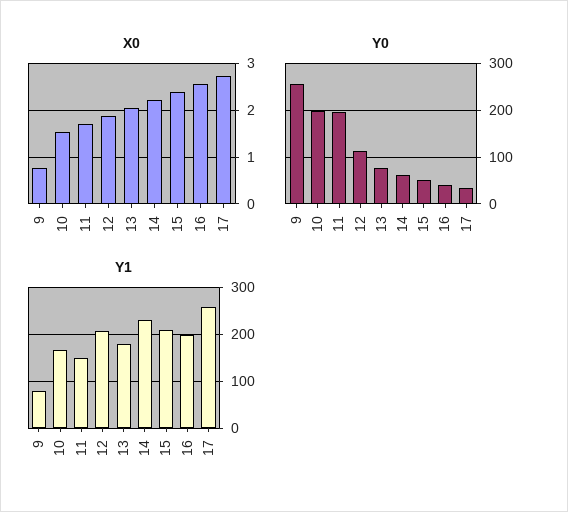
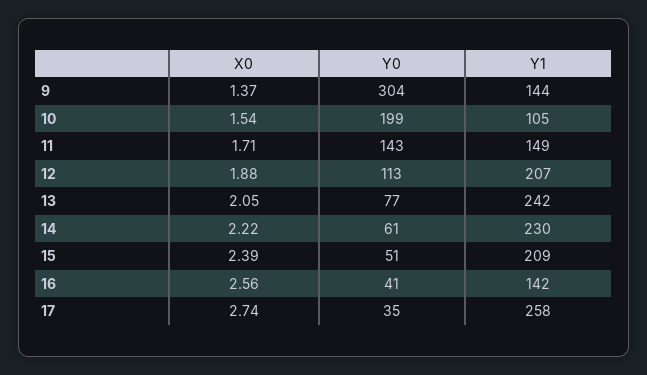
X0, 9: 0.8 -> 1.37
Y0, 9: 260 -> 304
Y0, 11: 200 -> 143
Y1, 9: 80 -> 144
Y1, 10: 160 -> 105
Y1, 13: 180 -> 242
Y1, 16: 200 -> 142

